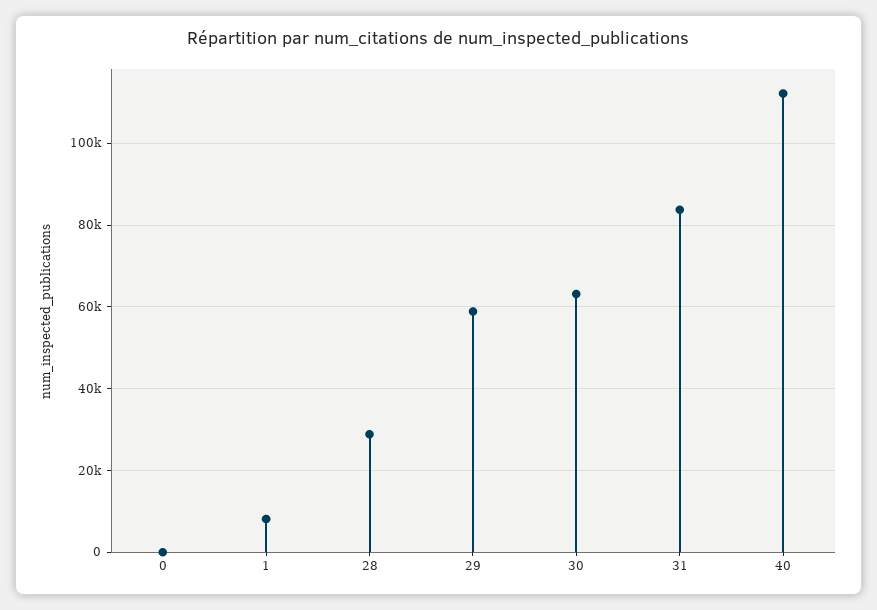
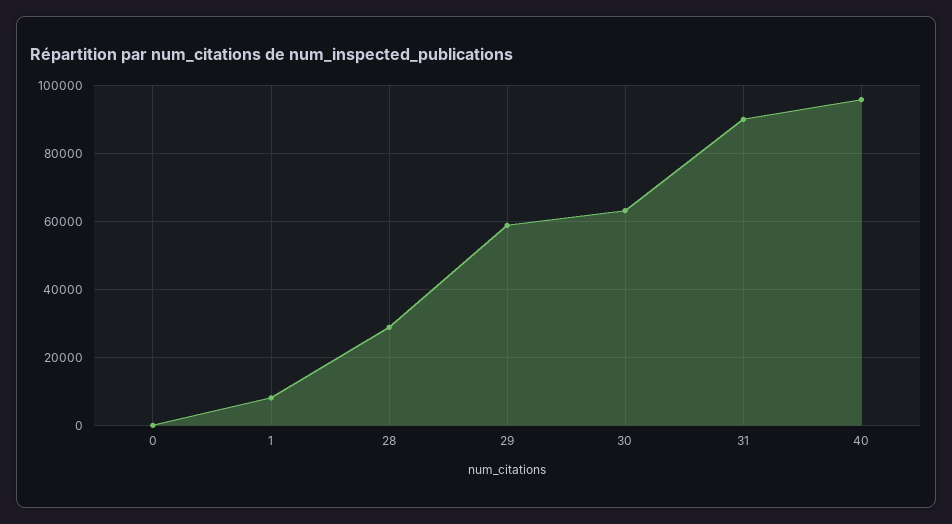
31: 84000 -> 90000
40: 112000 -> 96000

